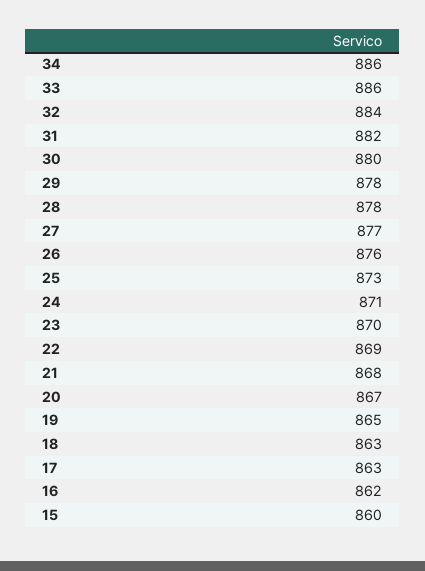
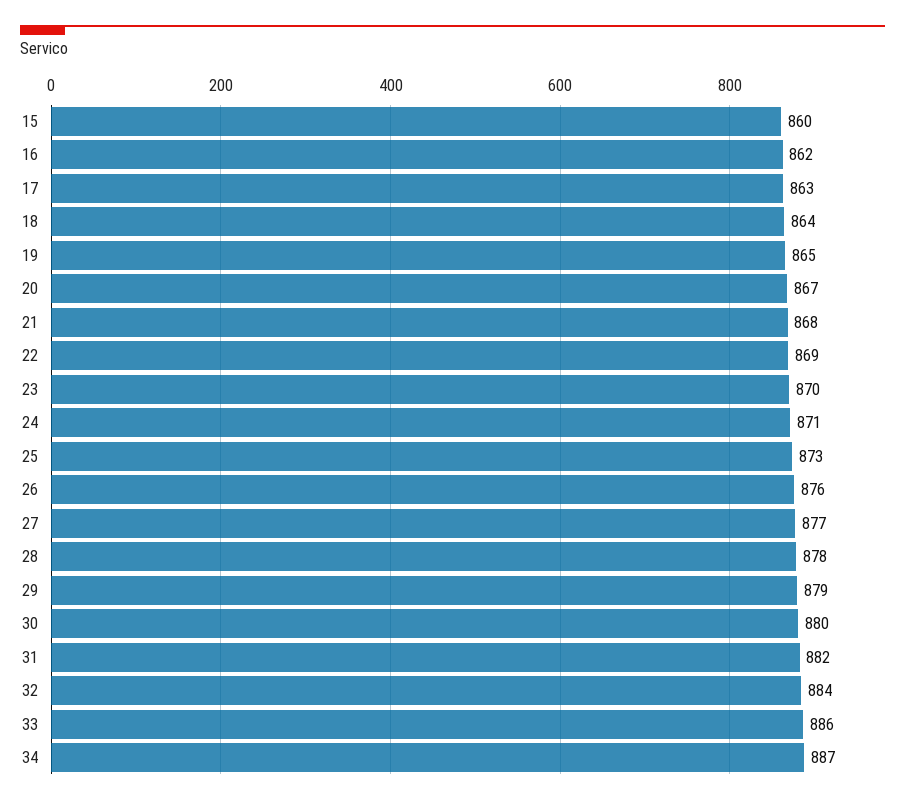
34: 886 -> 887
29: 878 -> 879
18: 863 -> 864

